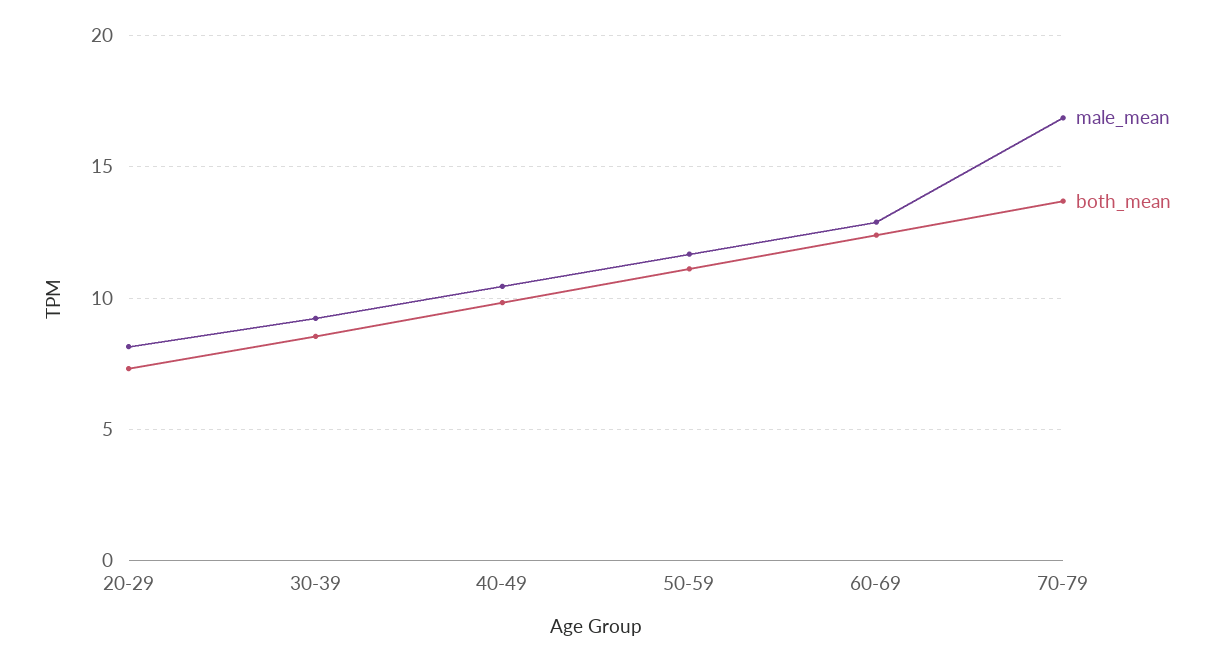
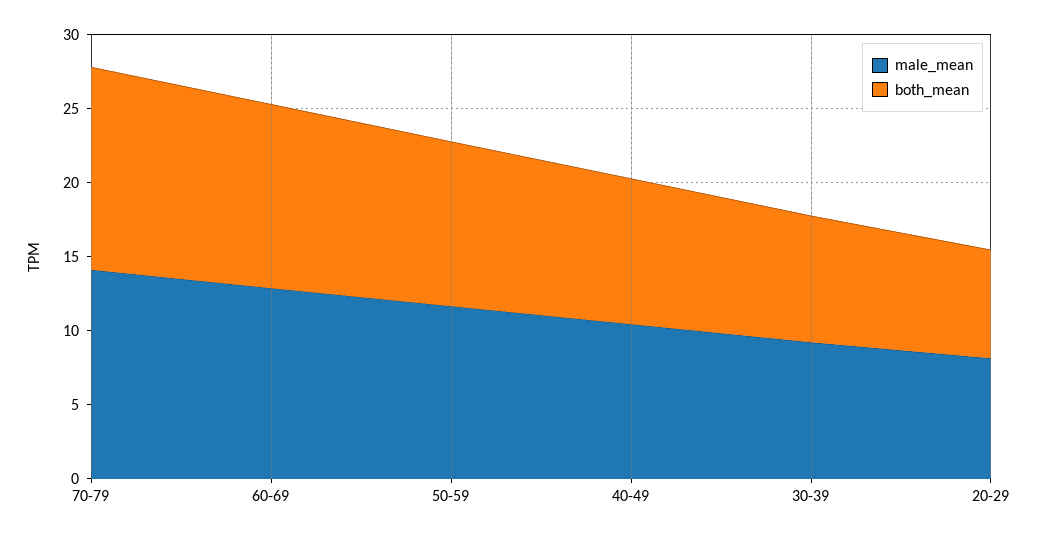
male_mean, 70-79: 17 -> 14

